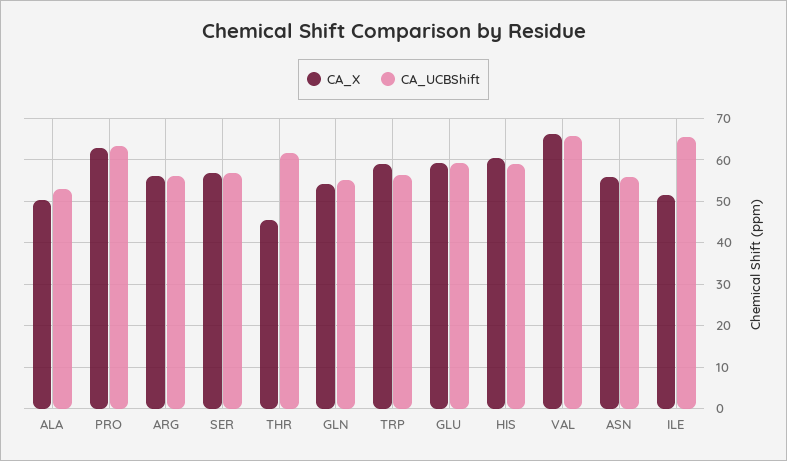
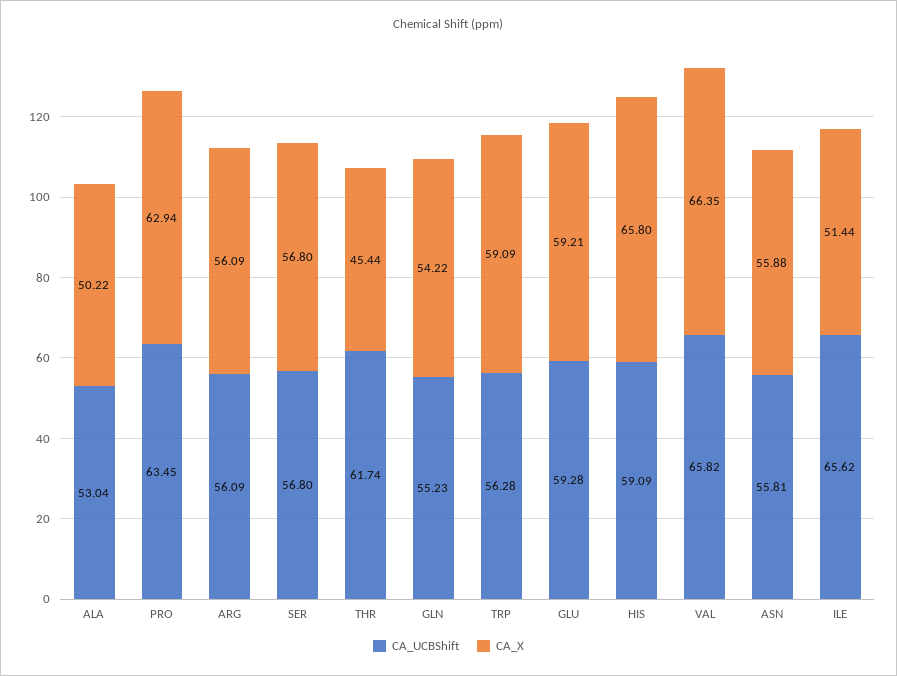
CA_X, HIS: 60 -> 65.8

